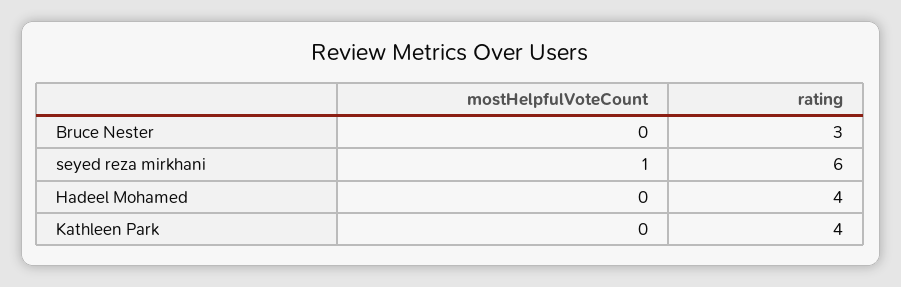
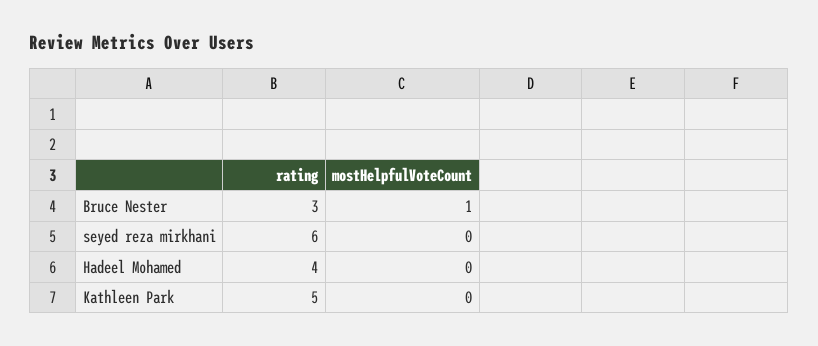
mostHelpfulVoteCount, Bruce Nester: 0 -> 1
mostHelpfulVoteCount, seyed reza mirkhani: 1 -> 0
rating, Kathleen Park: 4 -> 5

